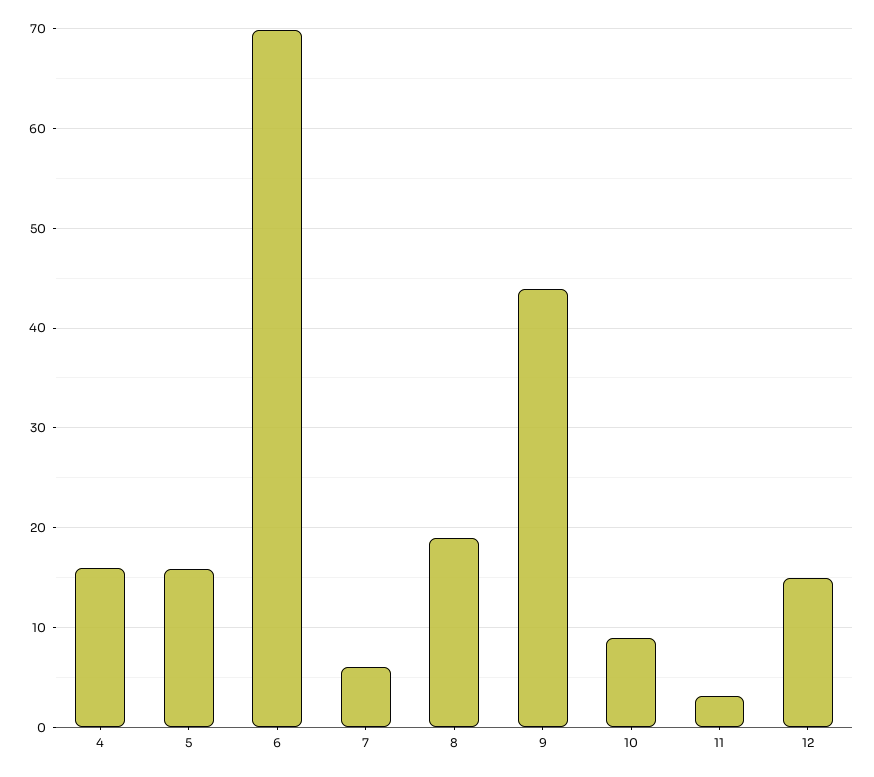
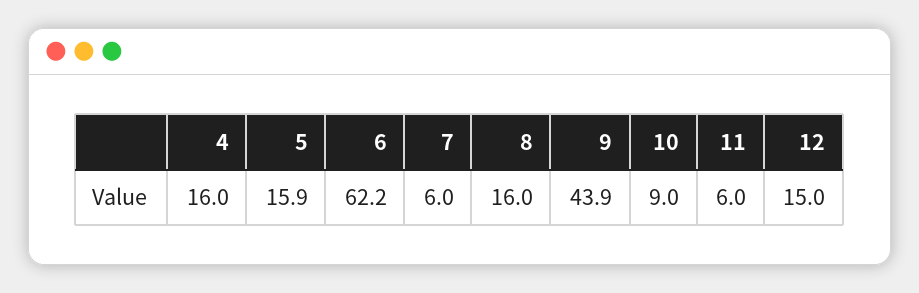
6: 70 -> 62.2
8: 19 -> 16
11: 3 -> 6

